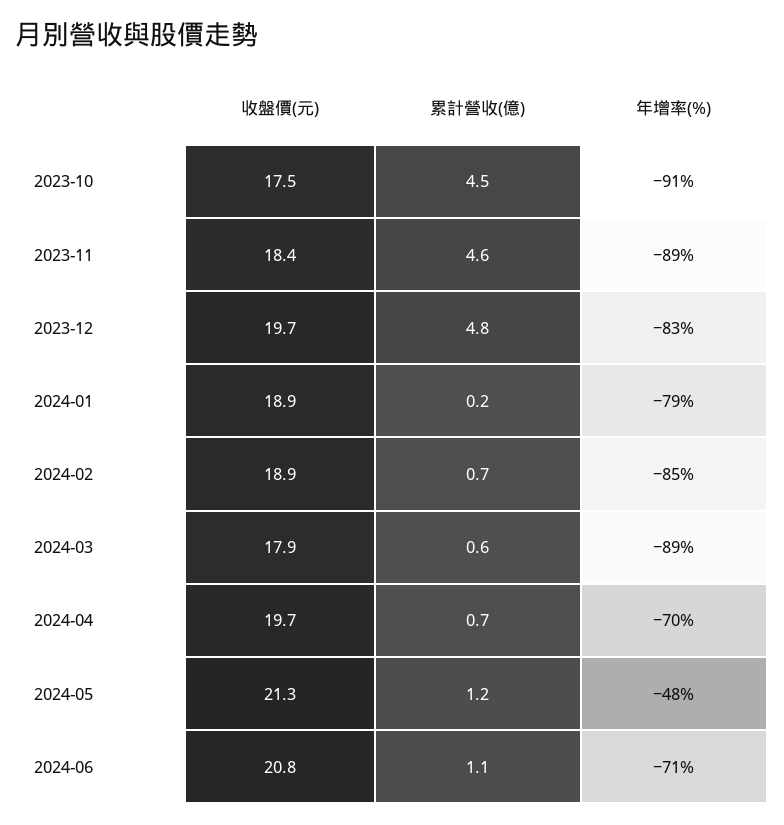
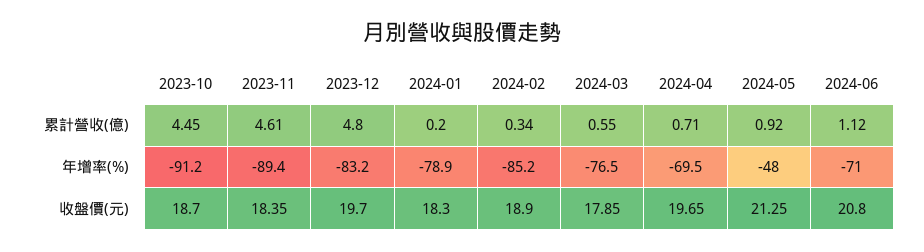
收盤價(元), 2023-10: 17.5 -> 18.7
收盤價(元), 2024-01: 18.9 -> 18.3
累計營收(億), 2024-02: 0.7 -> 0.34
年增率(%), 2024-03: -89 -> -76.5
累計營收(億), 2024-05: 1.2 -> 0.92

